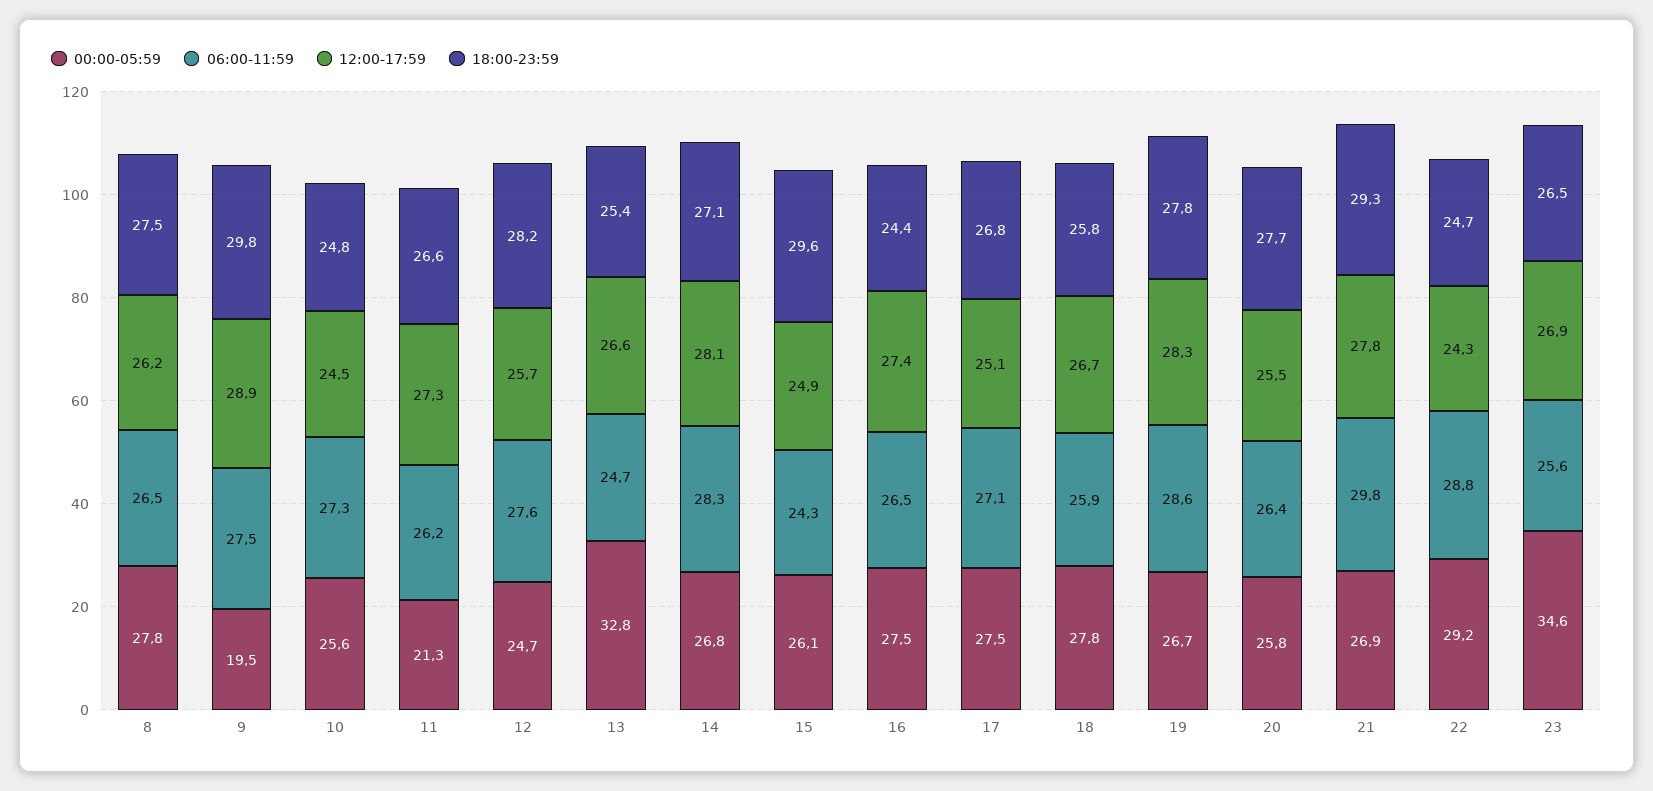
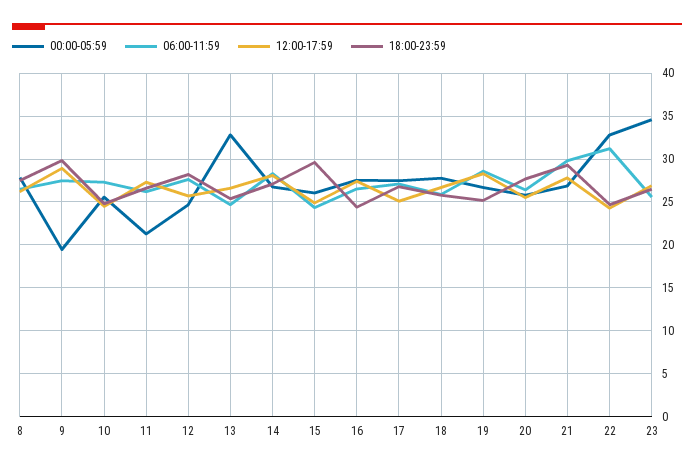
18:00-23:59, 19: 27.8 -> 25
00:00-05:59, 22: 29.2 -> 33
06:00-11:59, 22: 28.8 -> 31

